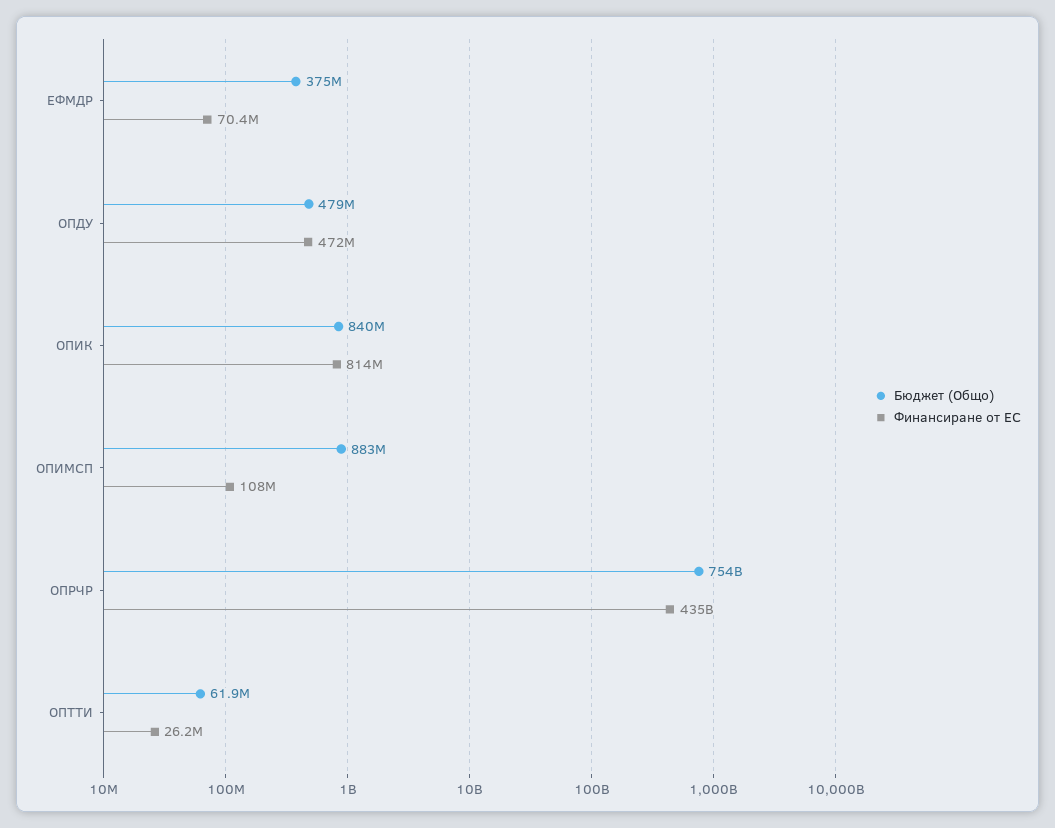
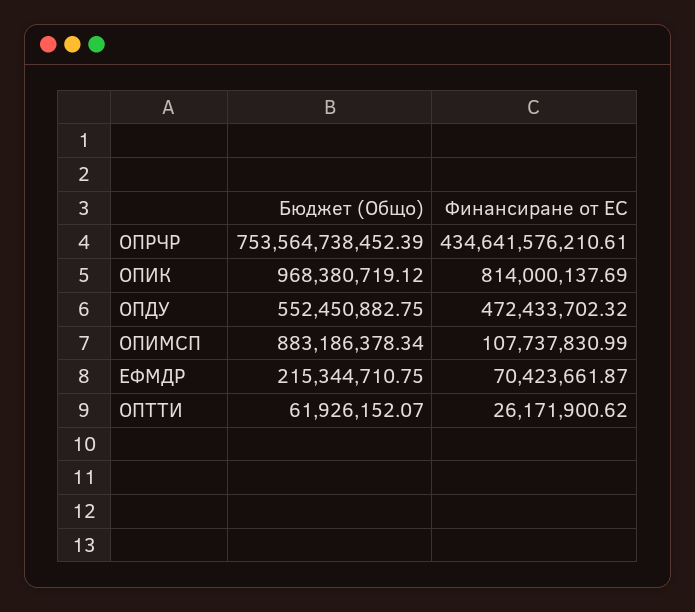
Бюджет (Общо), ЕФМДР: 375000000 -> 215344710.75
Бюджет (Общо), ОПДУ: 479000000 -> 552450882.75
Бюджет (Общо), ОПИК: 840000000 -> 968380719.12

